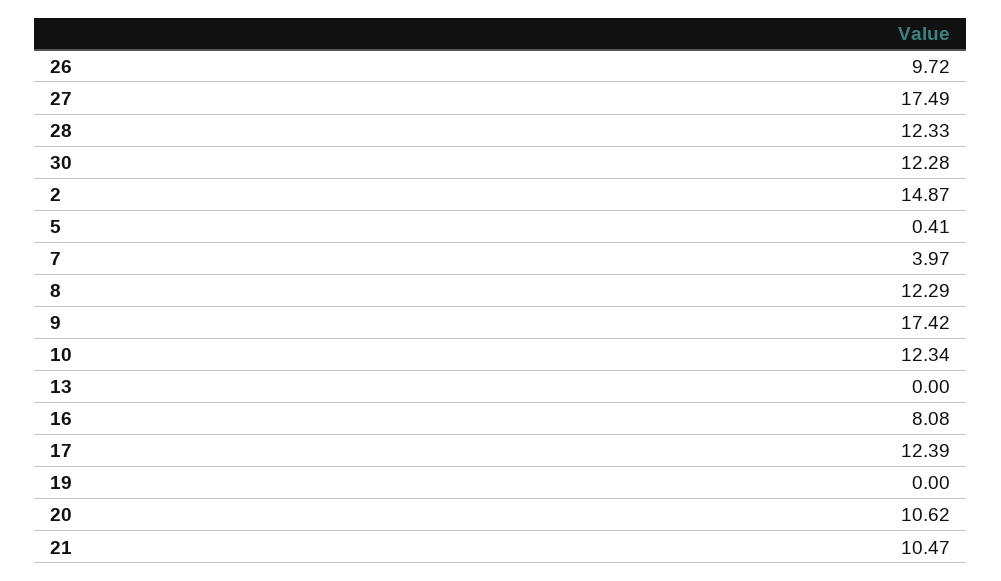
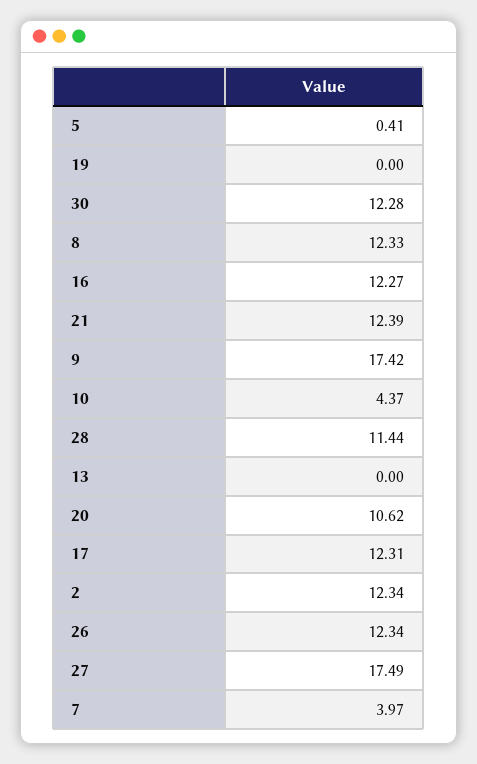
26: 9.72 -> 12.34
28: 12.33 -> 11.44
2: 14.87 -> 12.34
8: 12.29 -> 12.33
10: 12.34 -> 4.37
16: 8.08 -> 12.27
17: 12.39 -> 12.31
21: 10.47 -> 12.39

